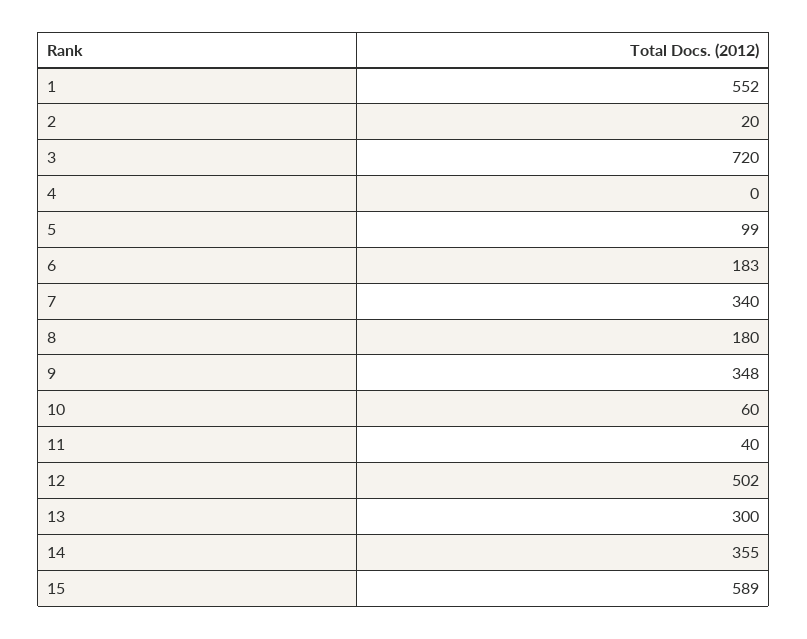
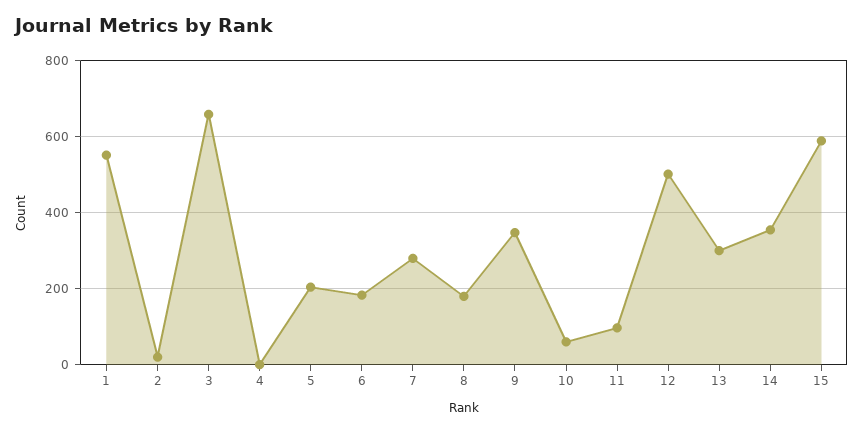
3: 720 -> 660
5: 99 -> 200
7: 340 -> 280
11: 40 -> 100

